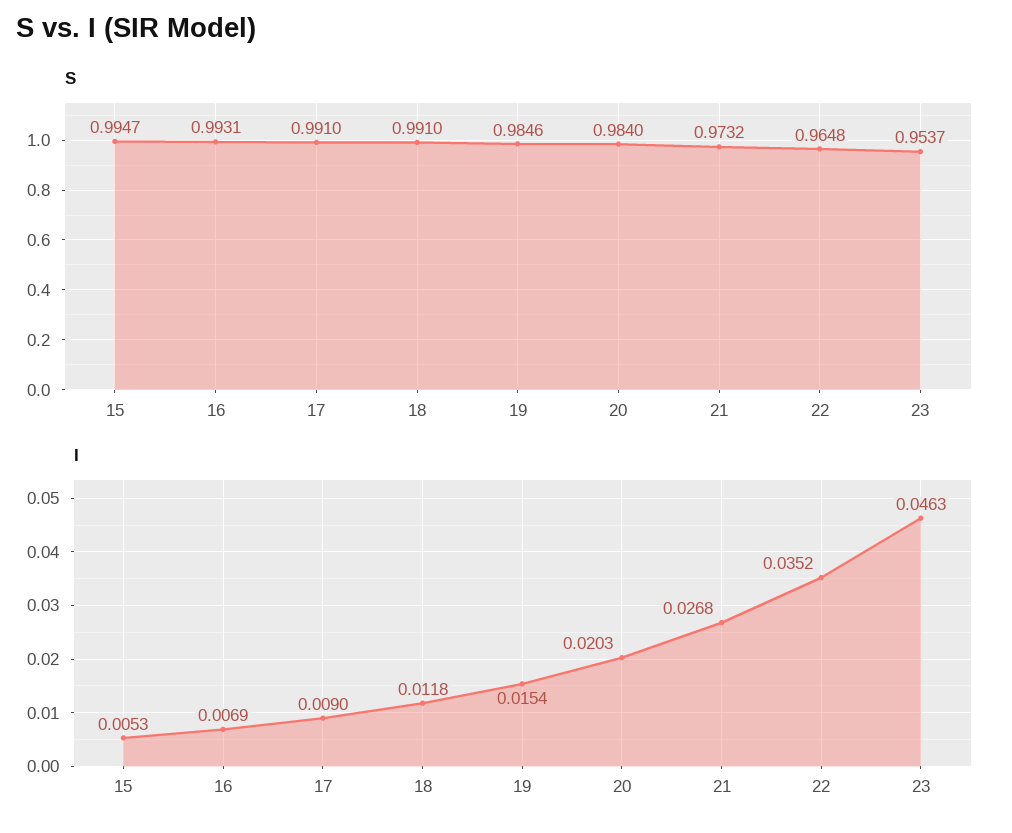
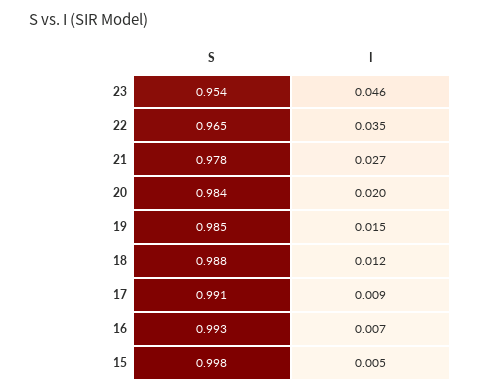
S, 15: 0.9947 -> 0.998
S, 18: 0.991 -> 0.988
S, 21: 0.9732 -> 0.978

